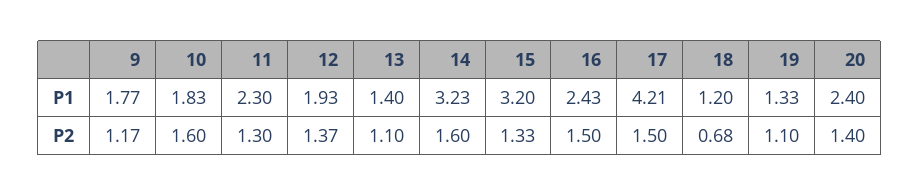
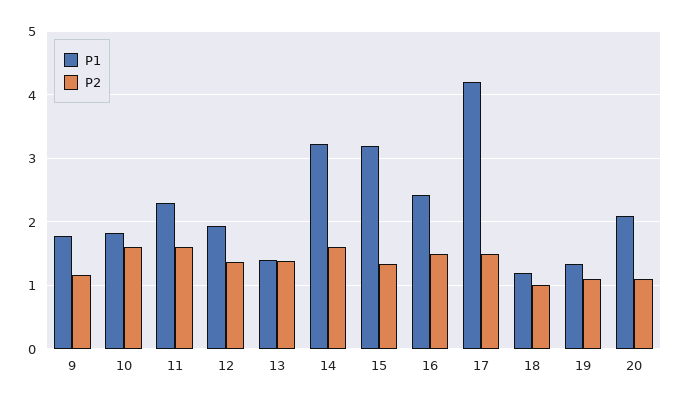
P1, 20: 2.4 -> 2.1
P2, 11: 1.3 -> 1.6
P2, 13: 1.1 -> 1.4
P2, 18: 0.68 -> 1
P2, 20: 1.4 -> 1.1

